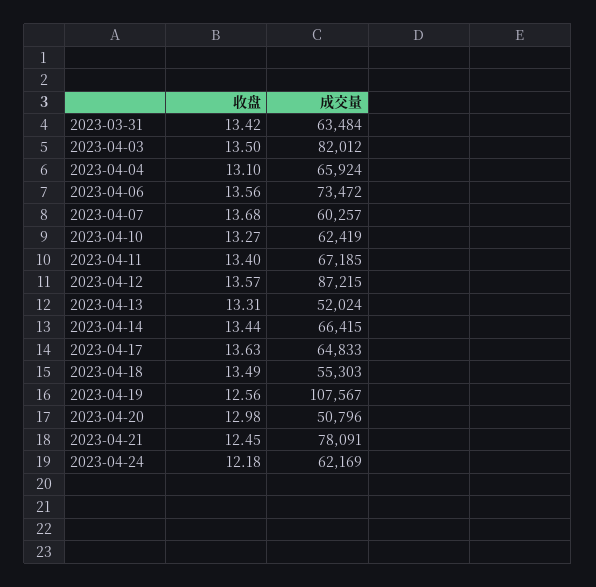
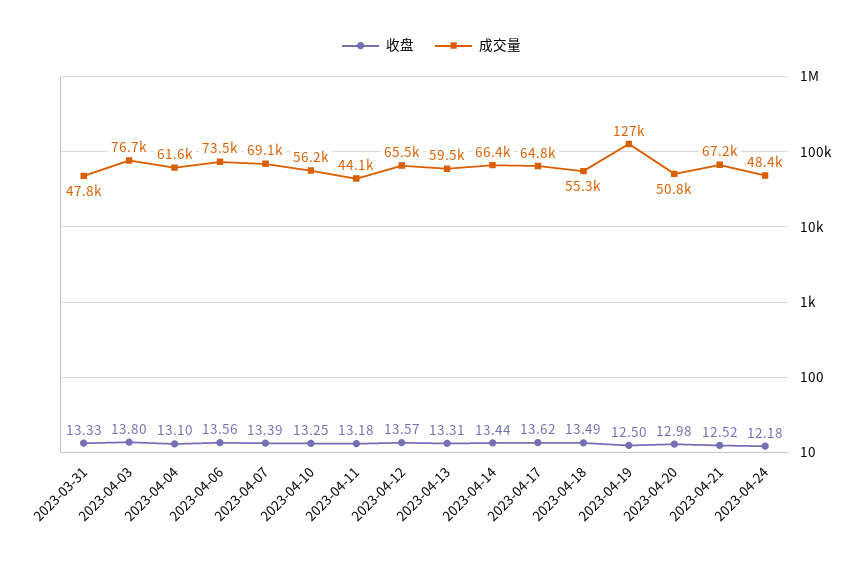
收盘, 2023-03-31: 13.42 -> 13.33
成交量, 2023-03-31: 63484 -> 47800
收盘, 2023-04-03: 13.5 -> 13.8
成交量, 2023-04-03: 82012 -> 76700
成交量, 2023-04-04: 65924 -> 61600
收盘, 2023-04-07: 13.68 -> 13.39
成交量, 2023-04-07: 60257 -> 69100
收盘, 2023-04-10: 13.27 -> 13.25
成交量, 2023-04-10: 62419 -> 56200
收盘, 2023-04-11: 13.4 -> 13.18
成交量, 2023-04-11: 67185 -> 44100
成交量, 2023-04-12: 87215 -> 65500
成交量, 2023-04-13: 52024 -> 59500
收盘, 2023-04-17: 13.63 -> 13.62
收盘, 2023-04-19: 12.56 -> 12.5
成交量, 2023-04-19: 107567 -> 127000
收盘, 2023-04-21: 12.45 -> 12.52
成交量, 2023-04-21: 78091 -> 67200
成交量, 2023-04-24: 62169 -> 48400

